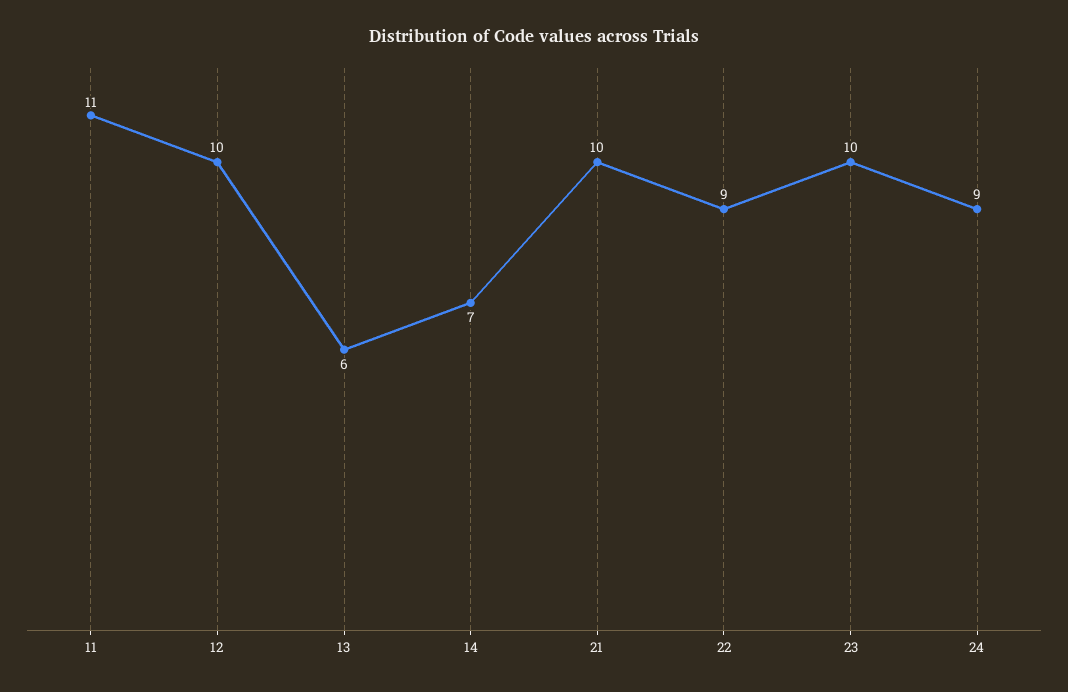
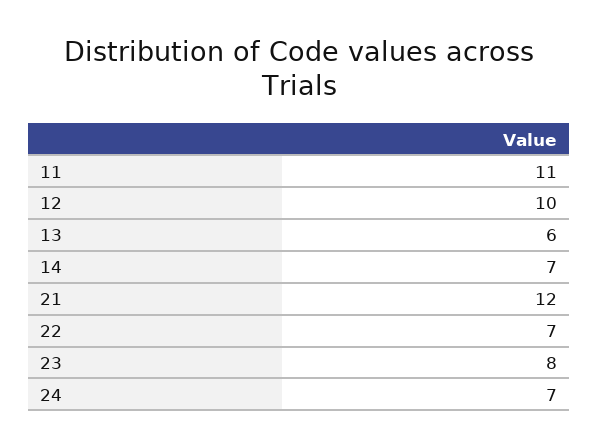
21: 10 -> 12
22: 9 -> 7
23: 10 -> 8
24: 9 -> 7

